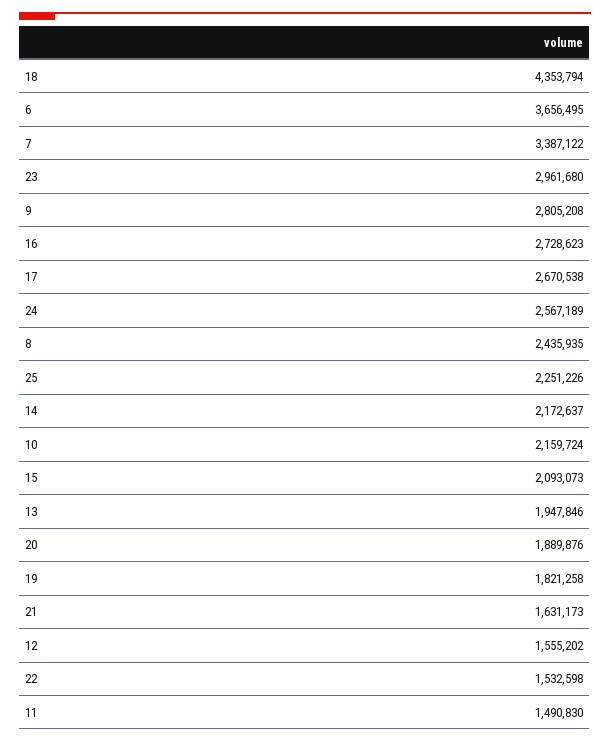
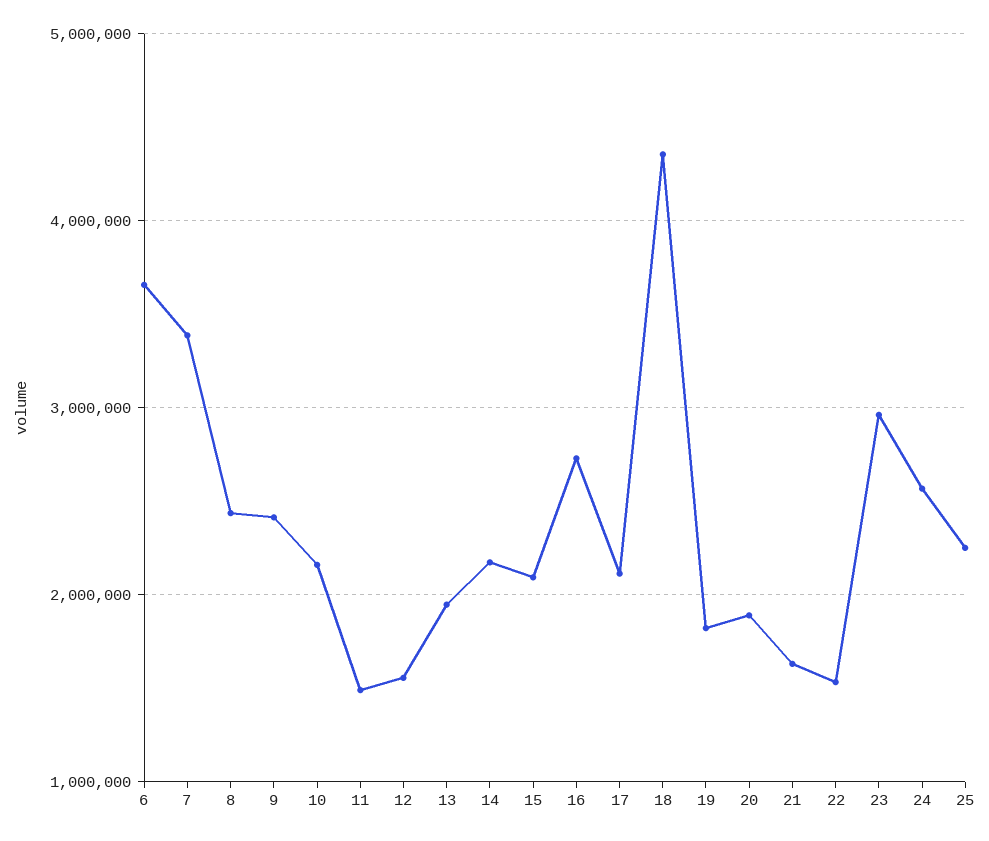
9: 2805208 -> 2400000
17: 2670538 -> 2100000

